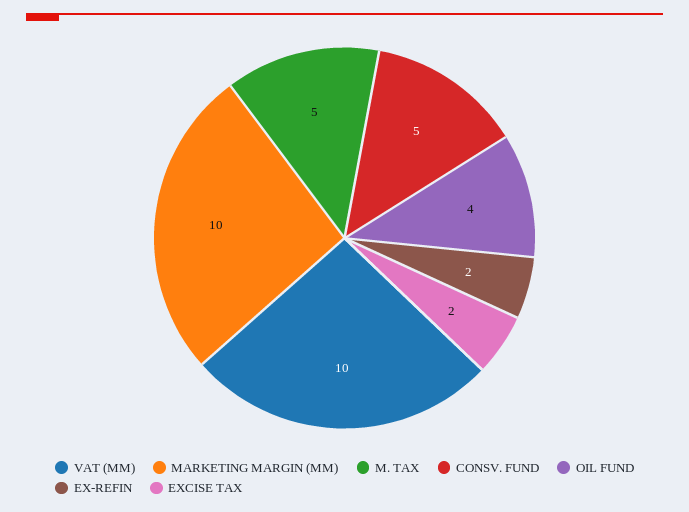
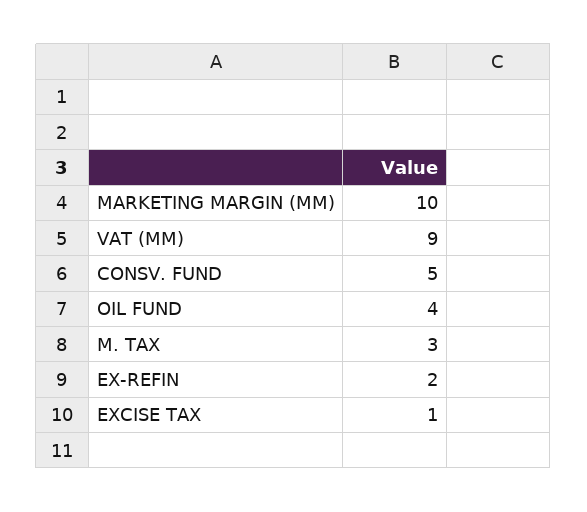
VAT (MM): 10 -> 9
M. TAX: 5 -> 3
EXCISE TAX: 2 -> 1

